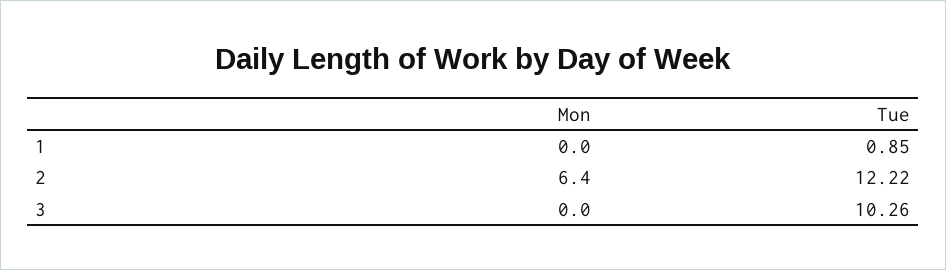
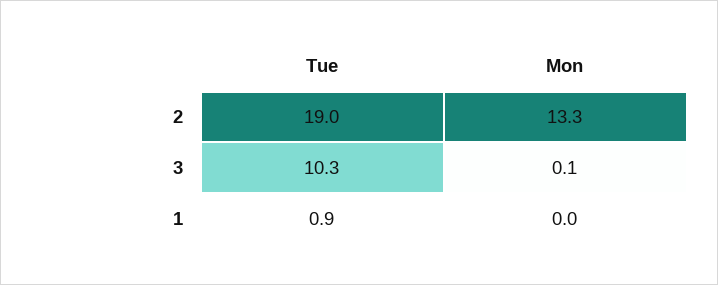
Mon, 2: 6.4 -> 13.3
Tue, 2: 12.22 -> 19
Mon, 3: 0 -> 0.1

